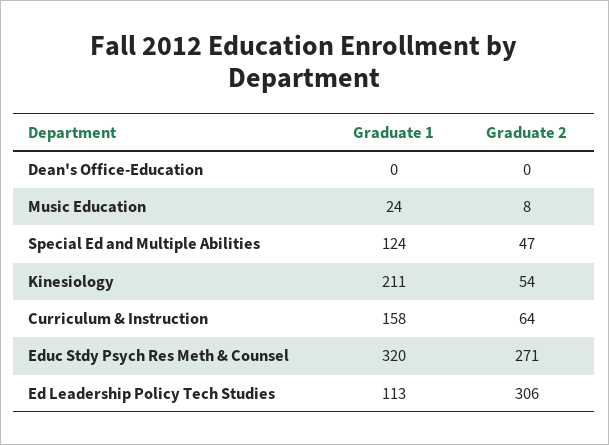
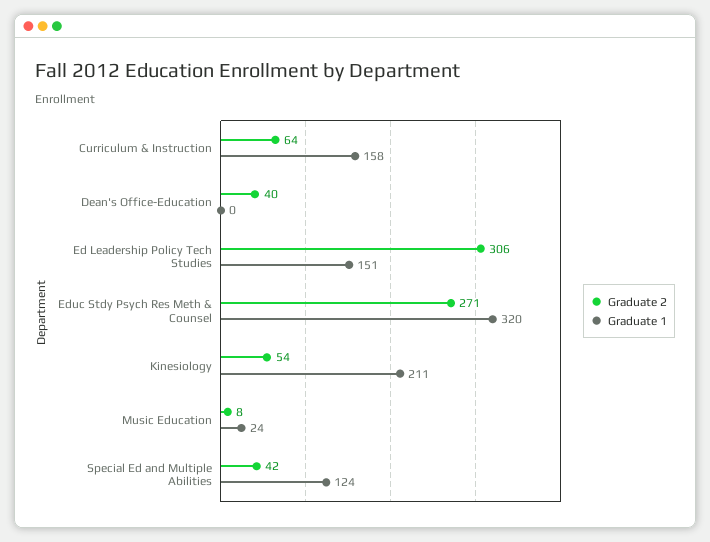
Graduate 2, Dean's Office-Education: 0 -> 40
Graduate 2, Special Ed and Multiple Abilities: 47 -> 42
Graduate 1, Ed Leadership Policy Tech Studies: 113 -> 151

